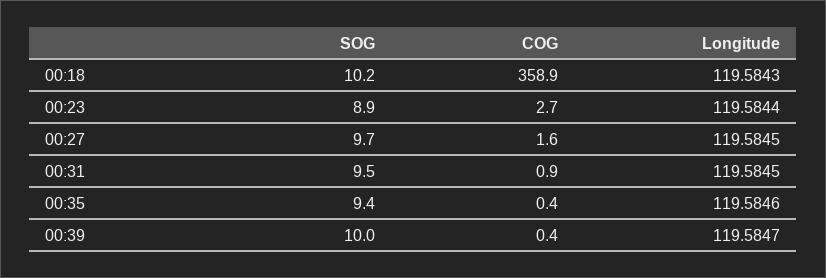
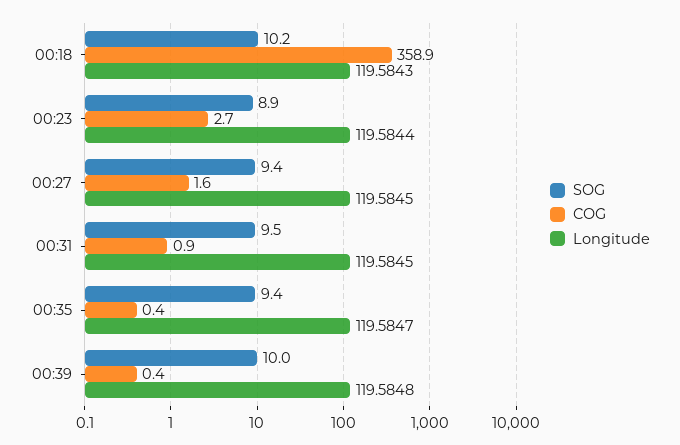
SOG, 00:27: 9.7 -> 9.4
Longitude, 00:35: 119.5846 -> 119.5847
Longitude, 00:39: 119.5847 -> 119.5848

